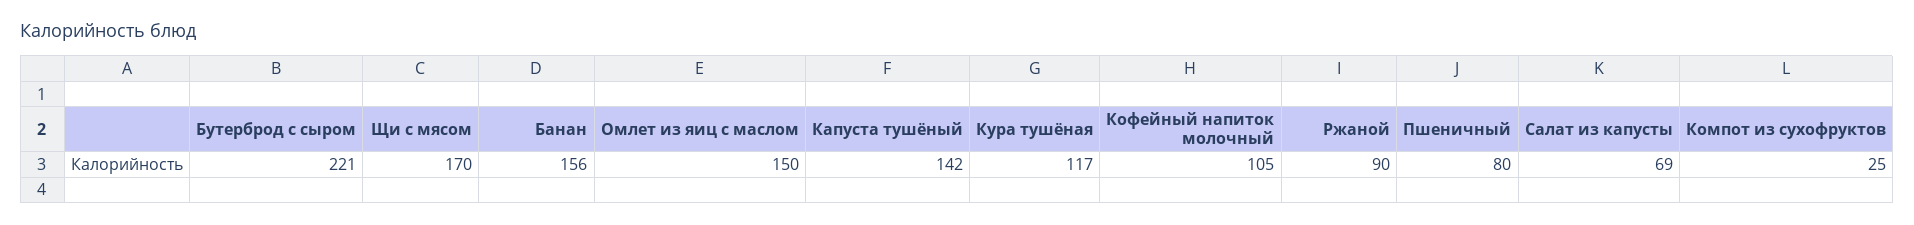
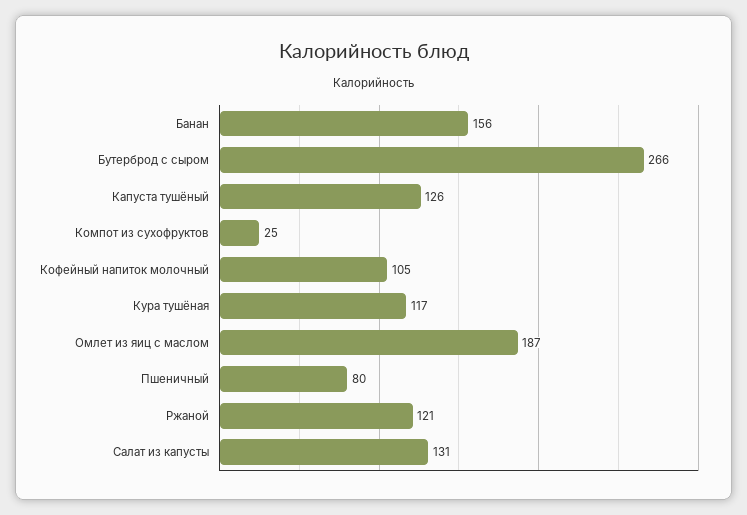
Бутерброд с сыром: 221 -> 266
Щи с мясом: 170 -> none
Омлет из яиц с маслом: 150 -> 187
Капуста тушёный: 142 -> 126
Ржаной: 90 -> 121
Салат из капусты: 69 -> 131

